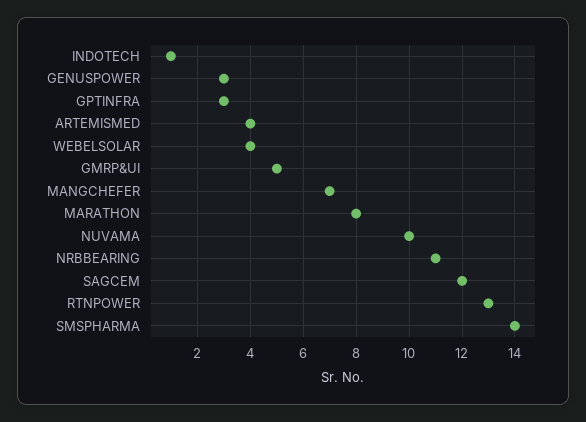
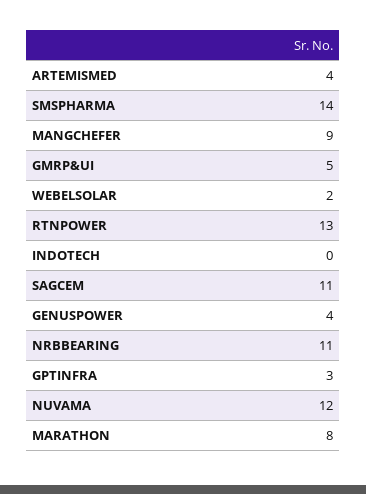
INDOTECH: 1 -> 0
GENUSPOWER: 3 -> 4
WEBELSOLAR: 4 -> 2
MANGCHEFER: 7 -> 9
NUVAMA: 10 -> 12
SAGCEM: 12 -> 11

